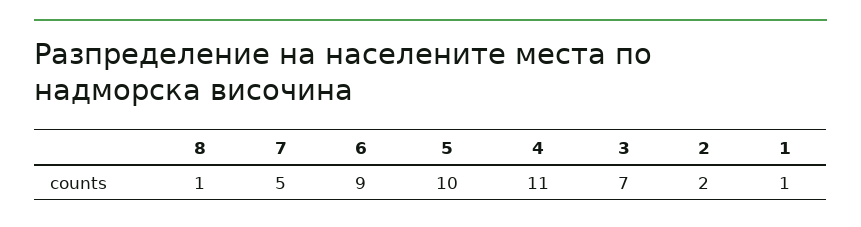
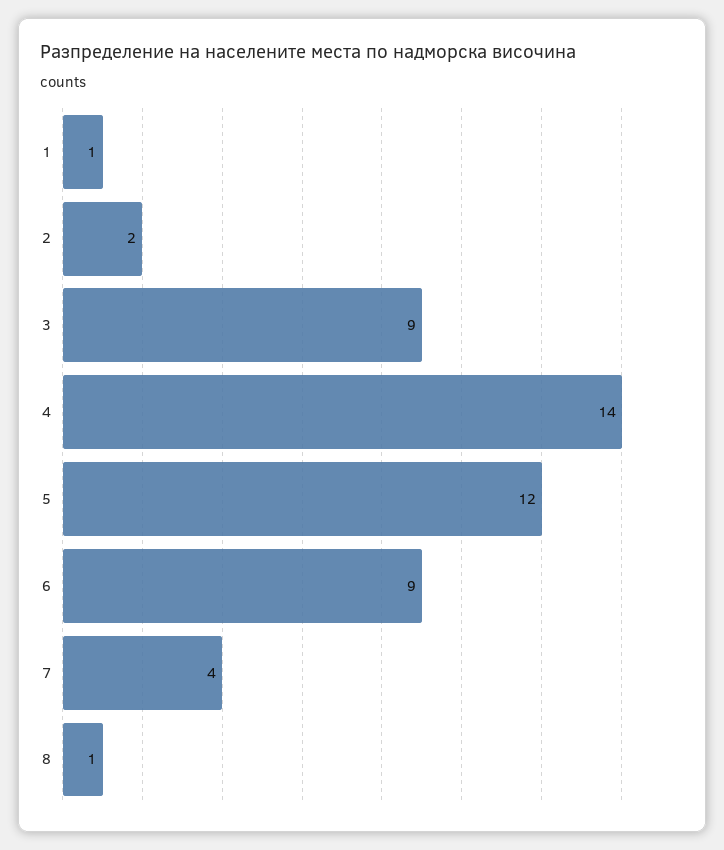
7: 5 -> 4
5: 10 -> 12
4: 11 -> 14
3: 7 -> 9

